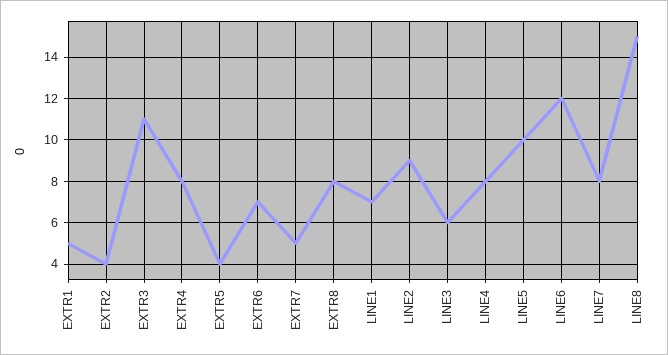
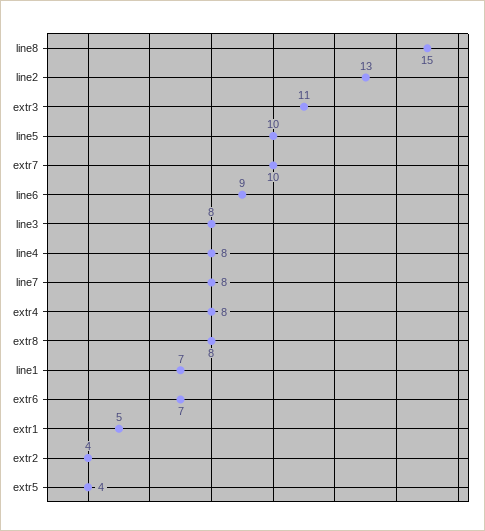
EXTR7: 5 -> 10
LINE2: 9 -> 13
LINE3: 6 -> 8
LINE6: 12 -> 9

